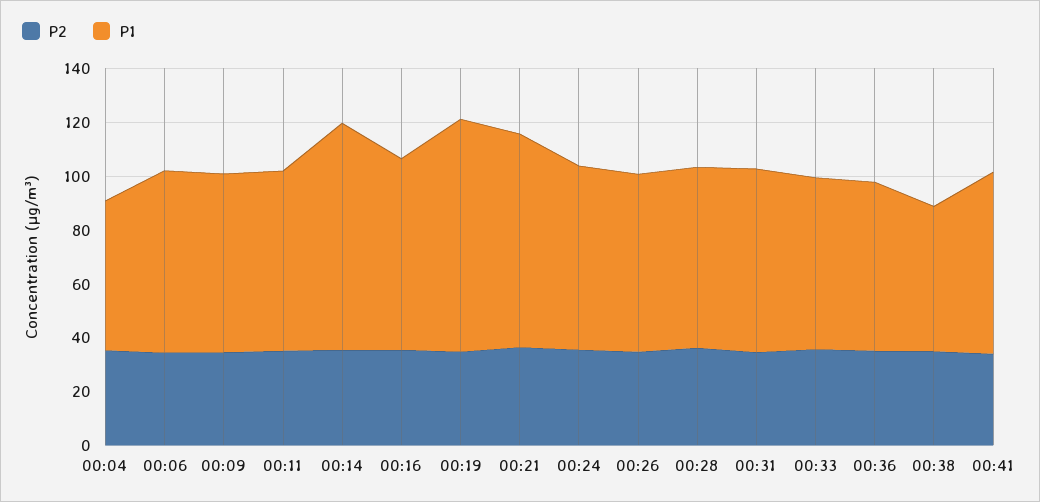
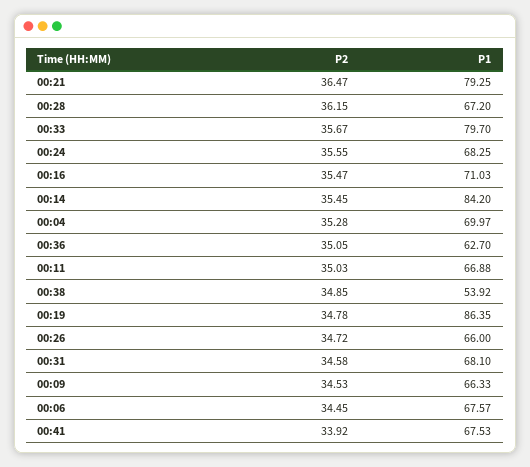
P1, 00:04: 55 -> 69.97
P1, 00:33: 65 -> 79.7

